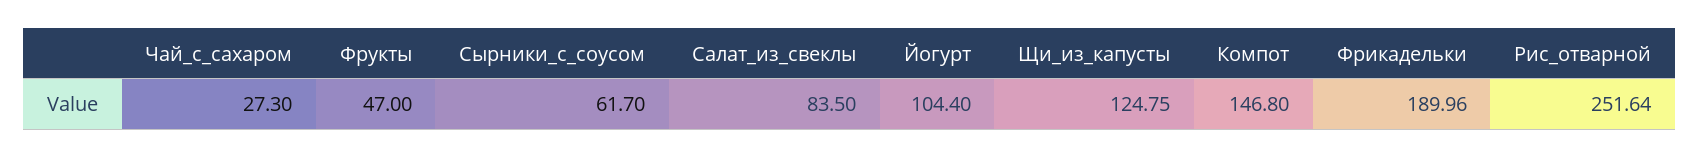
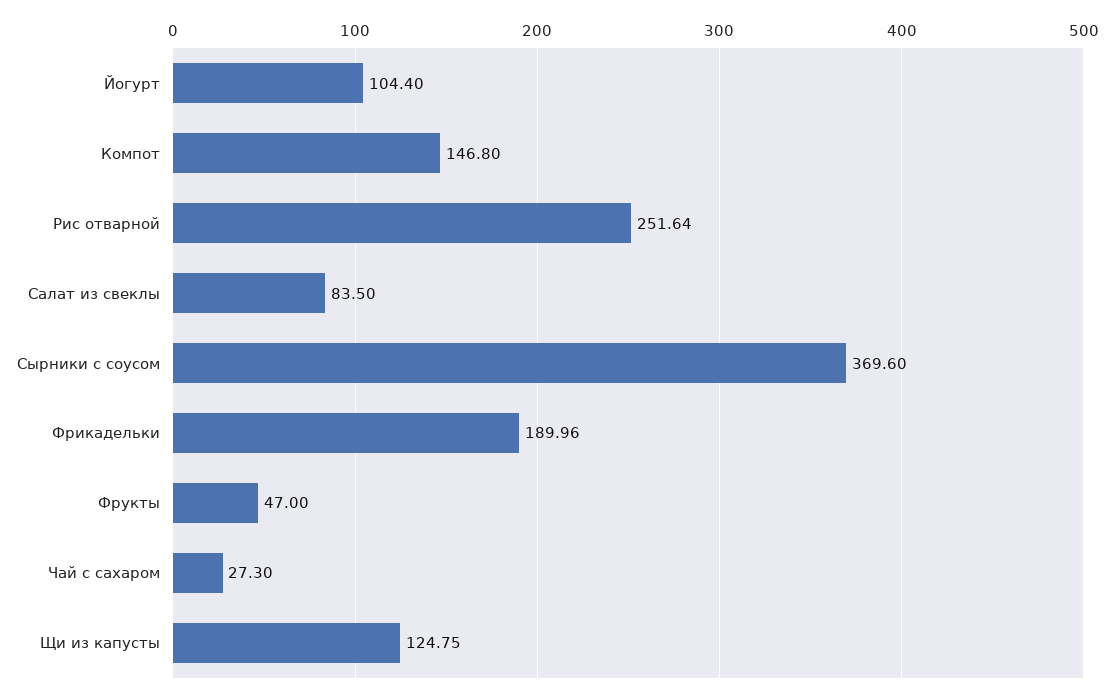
Сырники_с_соусом: 61.7 -> 369.6

